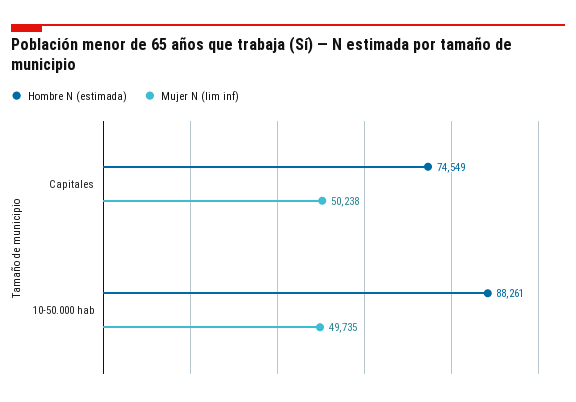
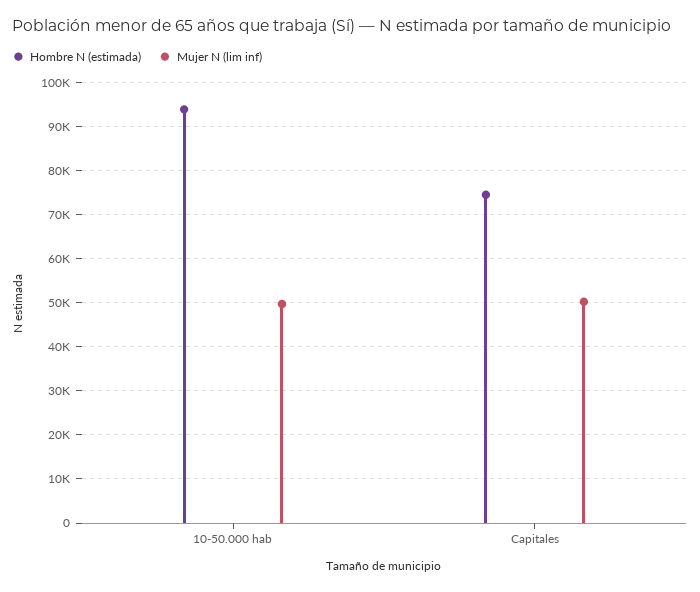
Hombre N (estimada), 10-50.000 hab: 88261 -> 94000

